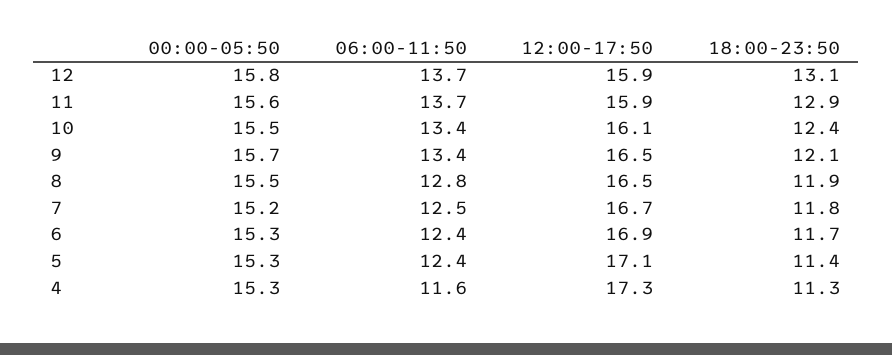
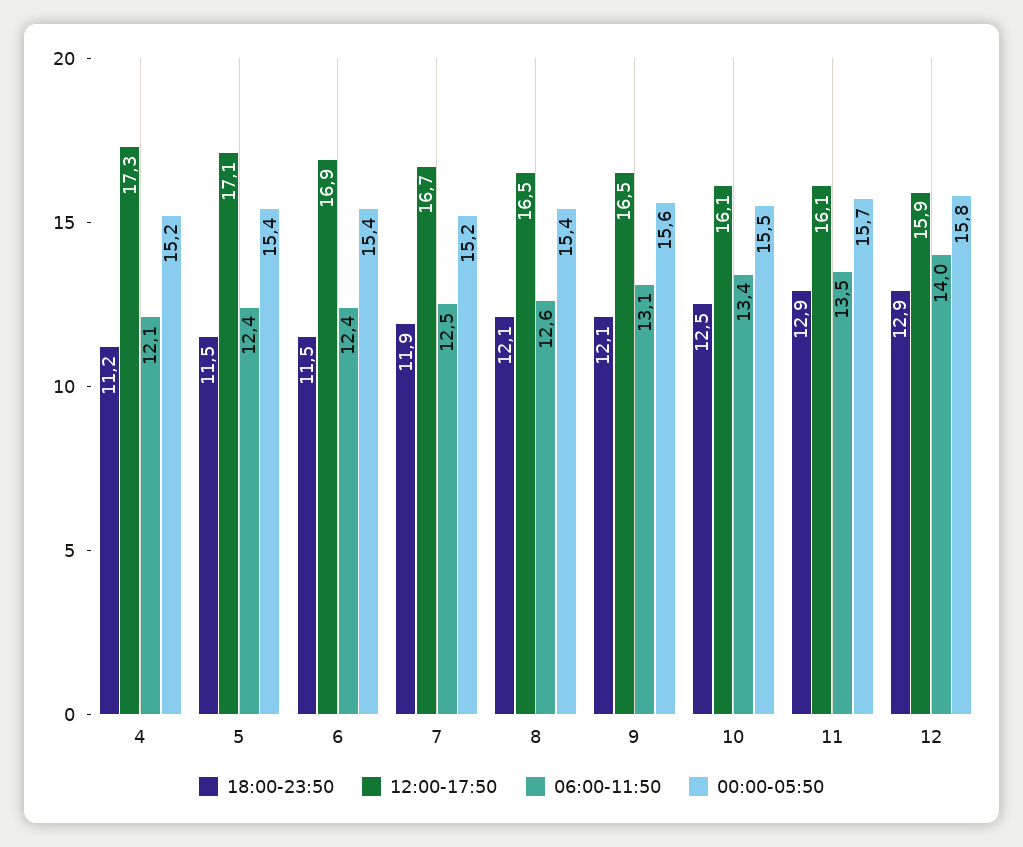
06:00-11:50, 12: 13.7 -> 14
18:00-23:50, 12: 13.1 -> 12.9
00:00-05:50, 11: 15.6 -> 15.7
06:00-11:50, 11: 13.7 -> 13.5
12:00-17:50, 11: 15.9 -> 16.1
18:00-23:50, 10: 12.4 -> 12.5
00:00-05:50, 9: 15.7 -> 15.6
06:00-11:50, 9: 13.4 -> 13.1
00:00-05:50, 8: 15.5 -> 15.4
06:00-11:50, 8: 12.8 -> 12.6
18:00-23:50, 8: 11.9 -> 12.1
18:00-23:50, 7: 11.8 -> 11.9
00:00-05:50, 6: 15.3 -> 15.4
18:00-23:50, 6: 11.7 -> 11.5
00:00-05:50, 5: 15.3 -> 15.4
18:00-23:50, 5: 11.4 -> 11.5
00:00-05:50, 4: 15.3 -> 15.2
06:00-11:50, 4: 11.6 -> 12.1
18:00-23:50, 4: 11.3 -> 11.2

